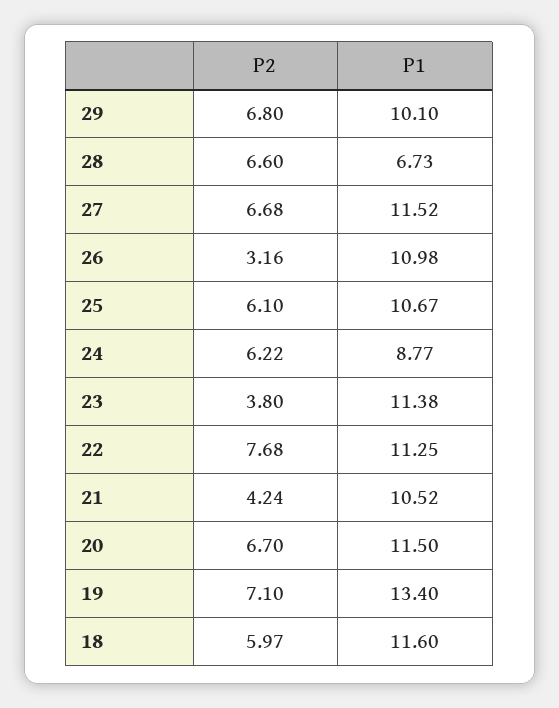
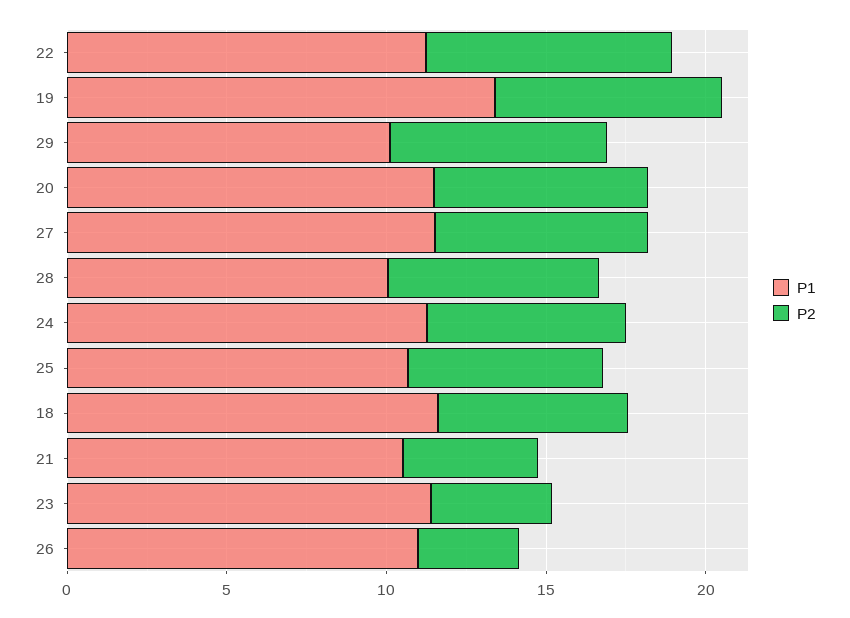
P1, 28: 6.73 -> 10
P1, 24: 8.77 -> 11

